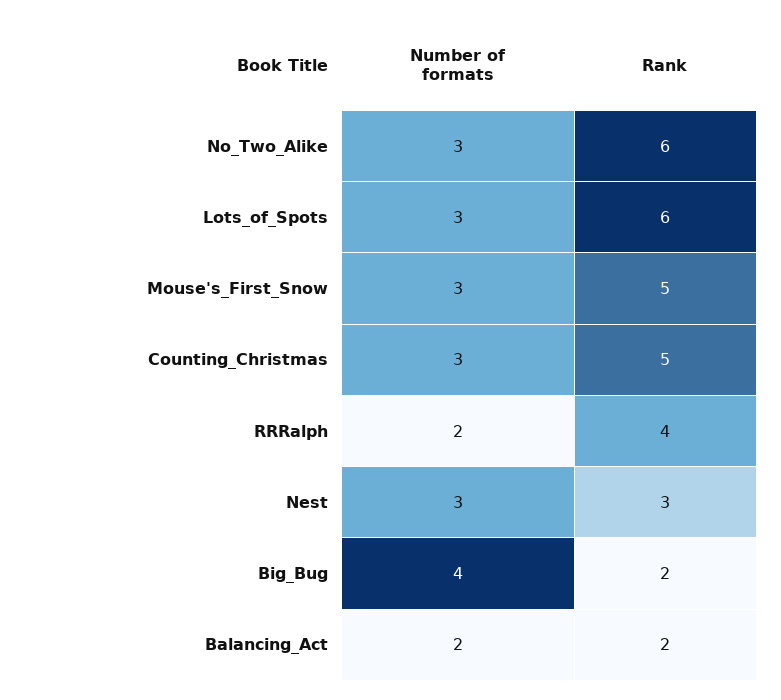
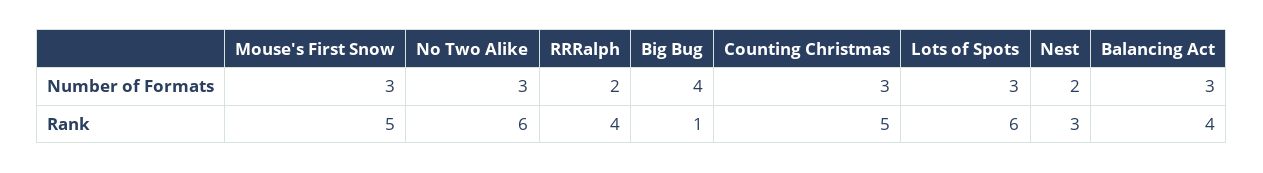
Number of formats, Nest: 3 -> 2
Rank, Big_Bug: 2 -> 1
Number of formats, Balancing_Act: 2 -> 3
Rank, Balancing_Act: 2 -> 4

